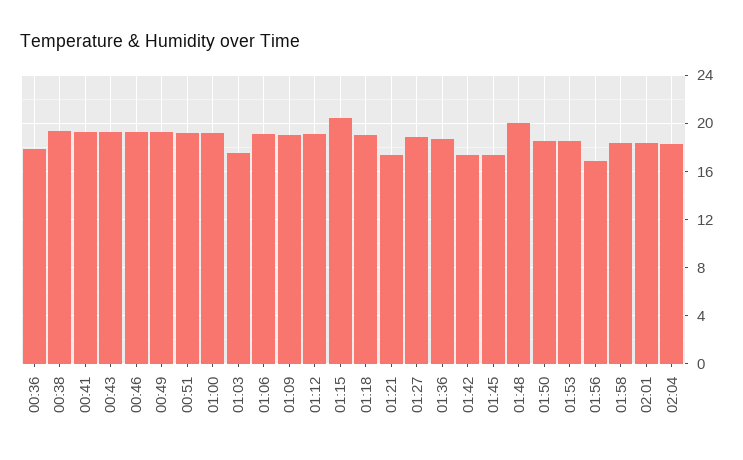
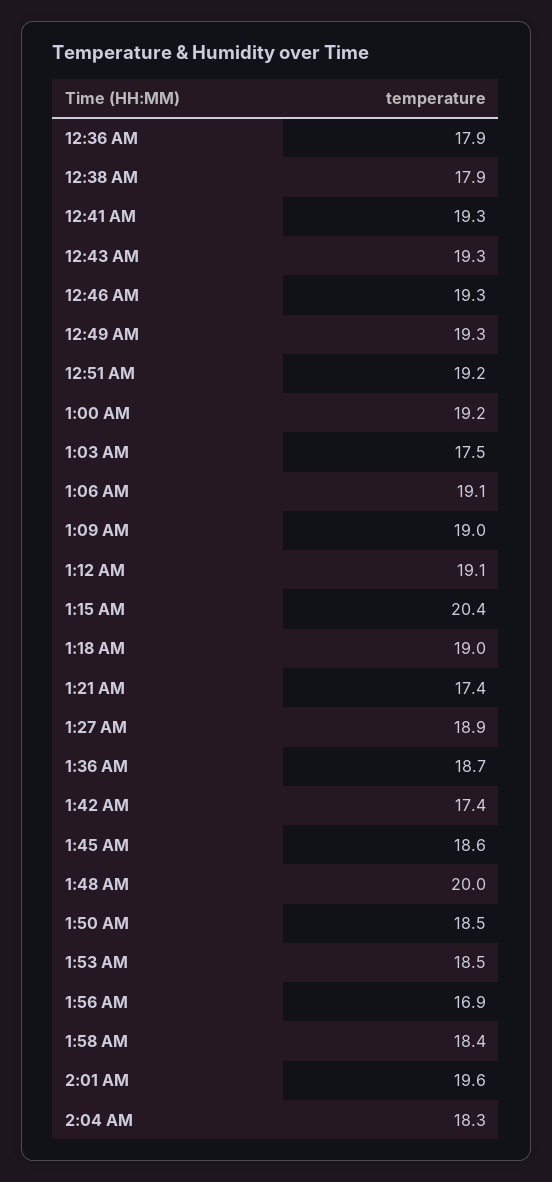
00:38: 19.5 -> 17.9
01:45: 17.5 -> 18.6
02:01: 18.5 -> 19.6

